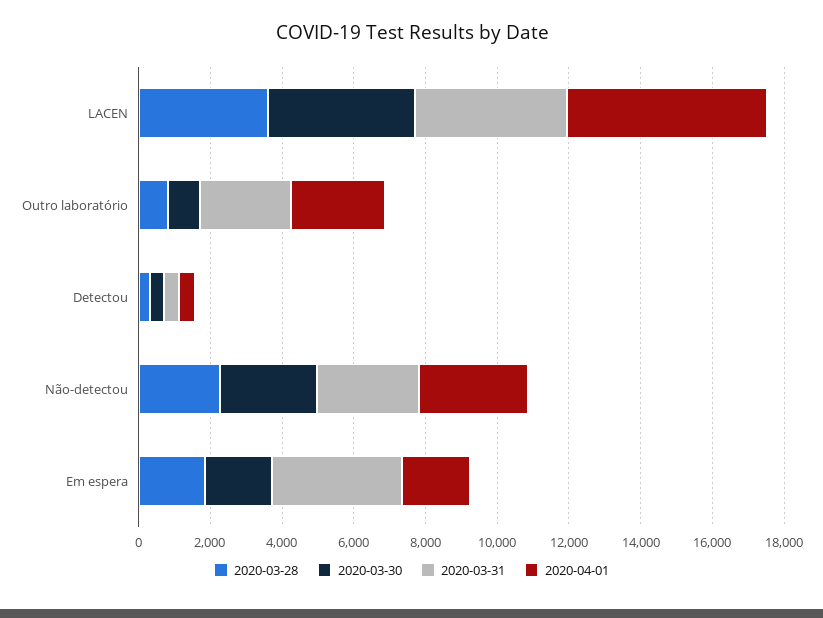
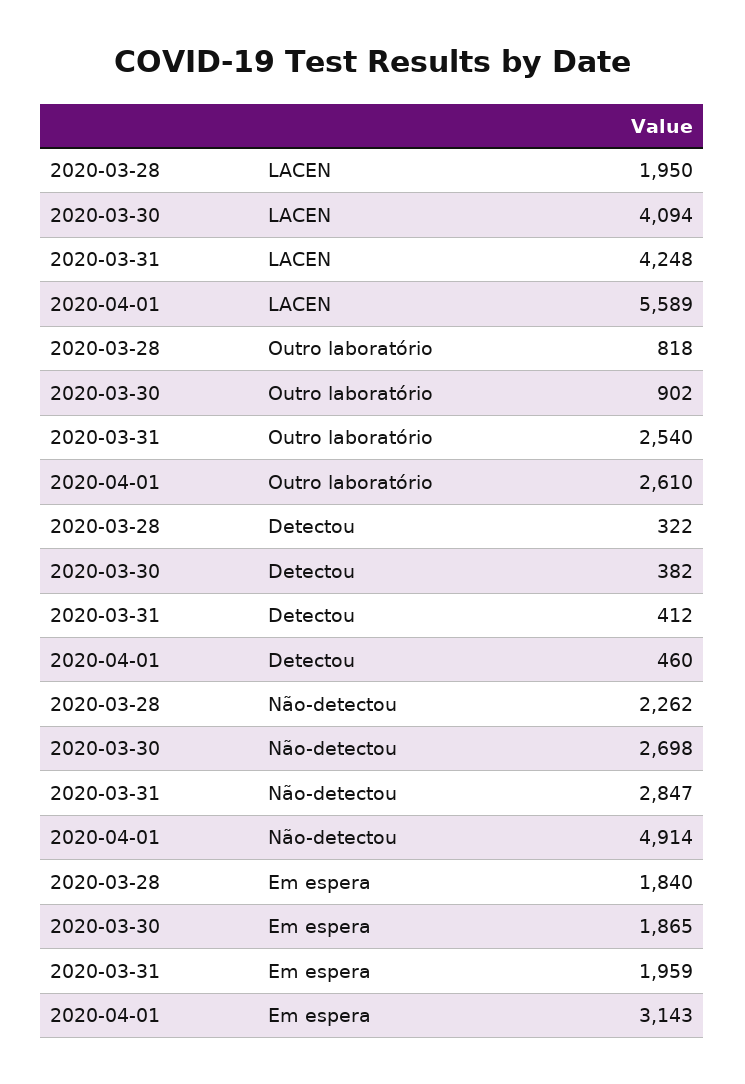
2020-03-28, LACEN: 3500 -> 1950
2020-04-01, Não-detectou: 3000 -> 4914
2020-03-31, Em espera: 3500 -> 1959
2020-04-01, Em espera: 2000 -> 3143

